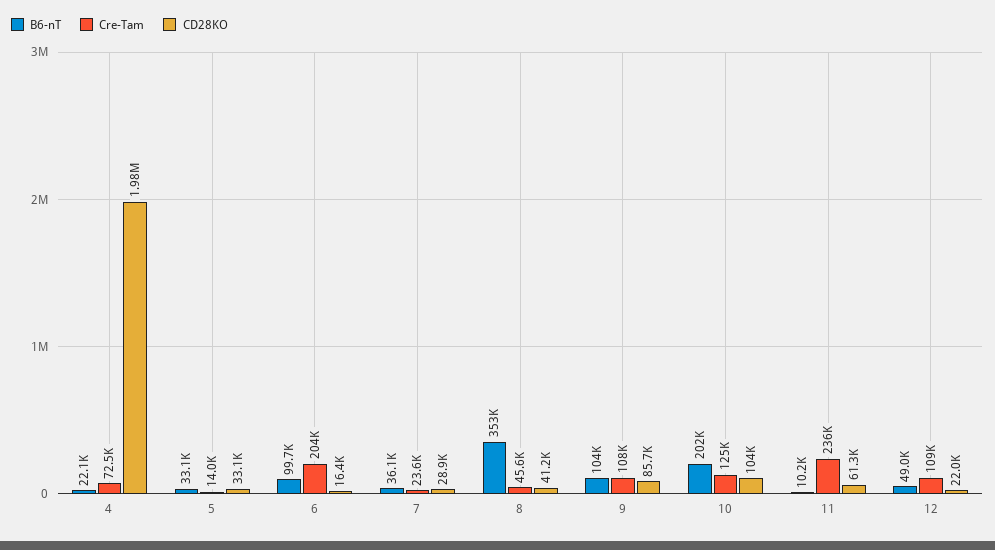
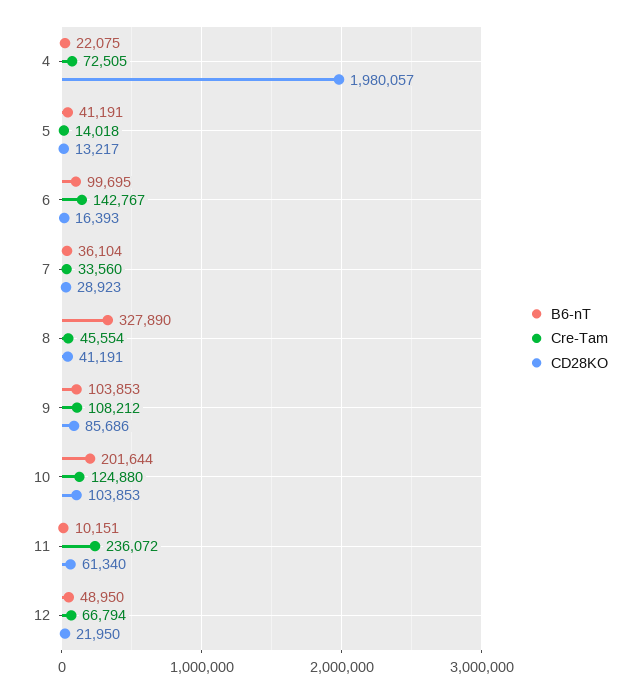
B6-nT, 5: 33100 -> 41191
CD28KO, 5: 33100 -> 13217
Cre-Tam, 6: 204000 -> 142767
Cre-Tam, 7: 23600 -> 33560
B6-nT, 8: 353000 -> 327890
Cre-Tam, 12: 109000 -> 66794

